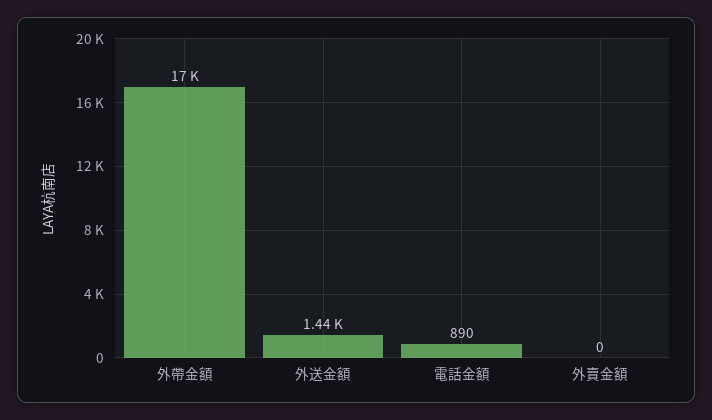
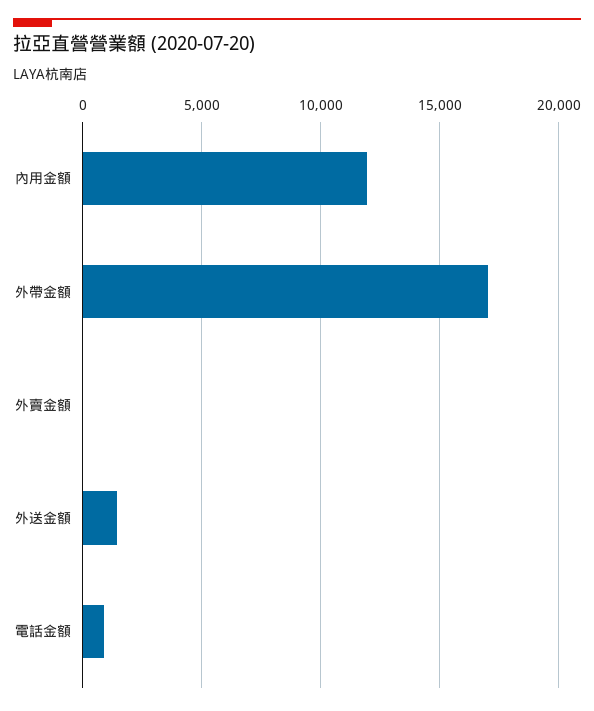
內用金額: none -> 12000

